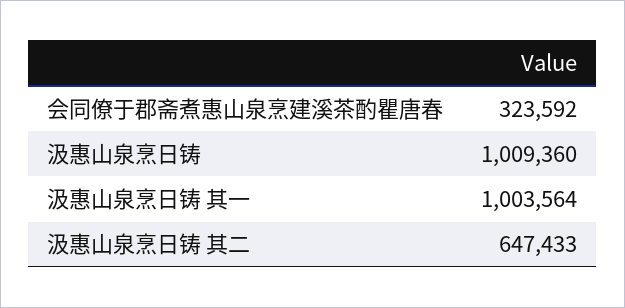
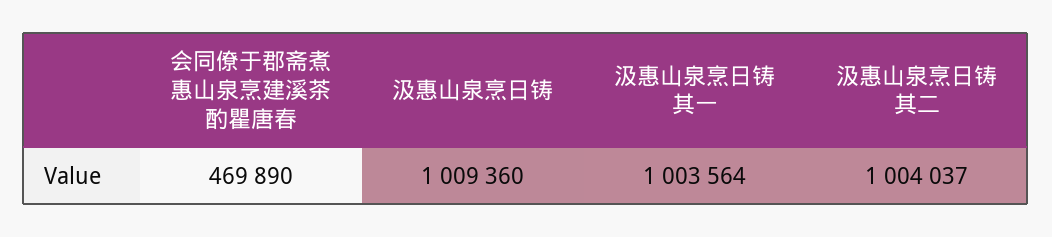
会同僚于郡斋煮惠山泉烹建溪茶酌瞿唐春: 323592 -> 469890
汲惠山泉烹日铸 其二: 647433 -> 1004037

